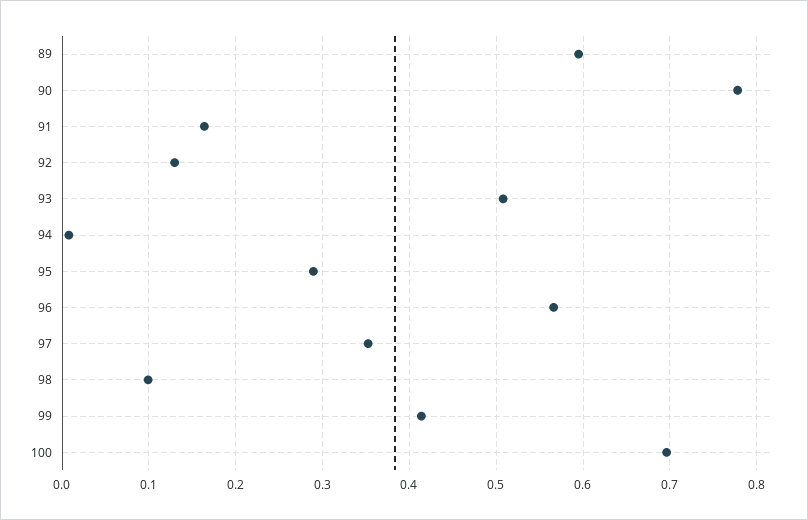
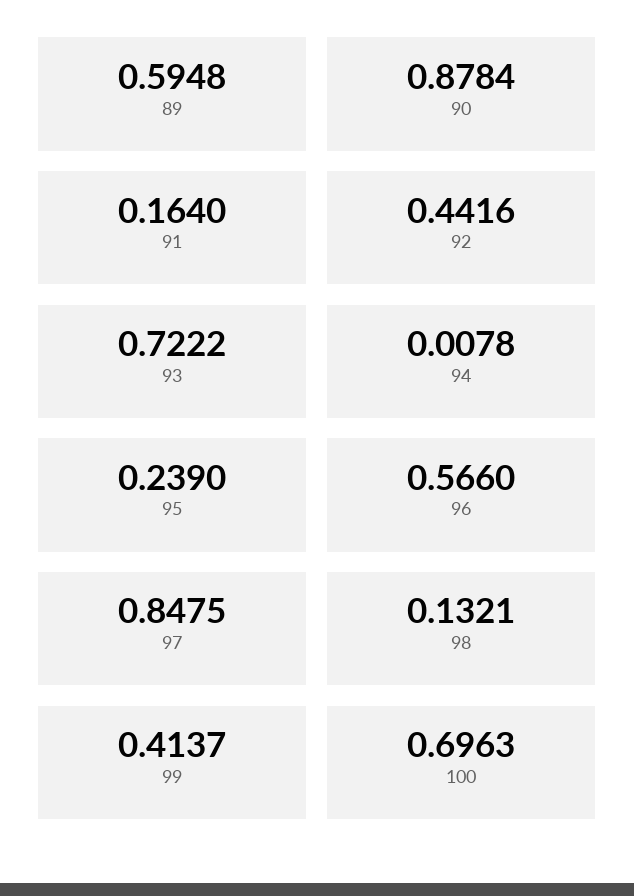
90: 0.78 -> 0.8784
92: 0.13 -> 0.4416
93: 0.51 -> 0.7222
95: 0.29 -> 0.239
97: 0.35 -> 0.8475
98: 0.1 -> 0.1321

